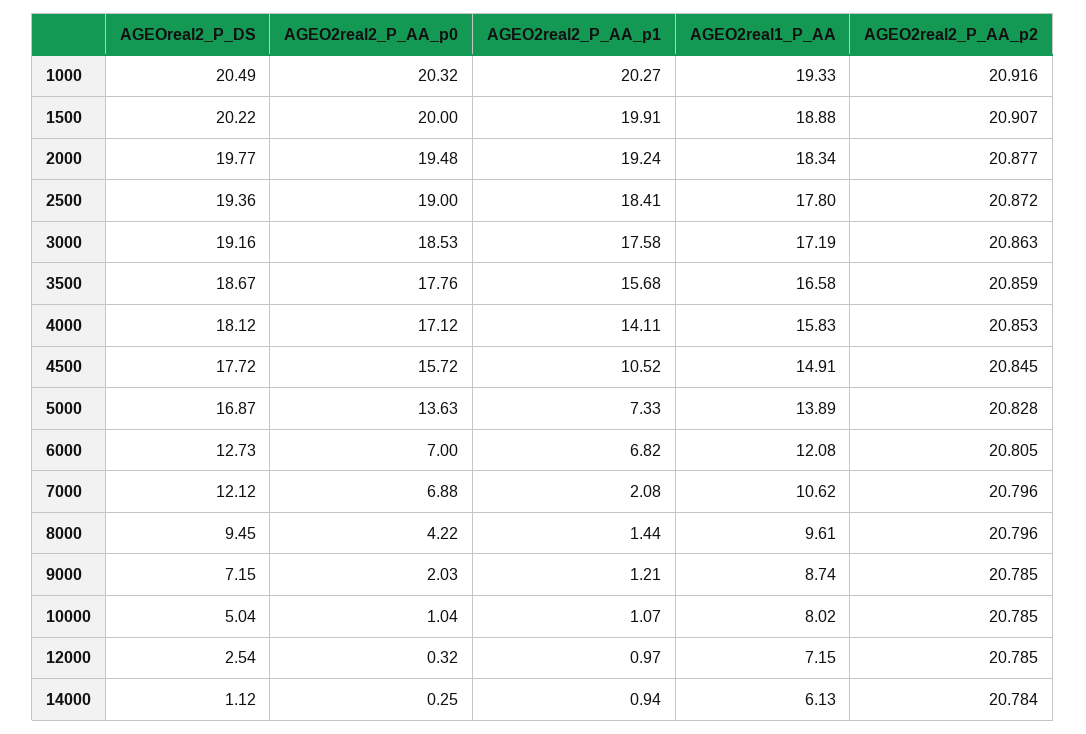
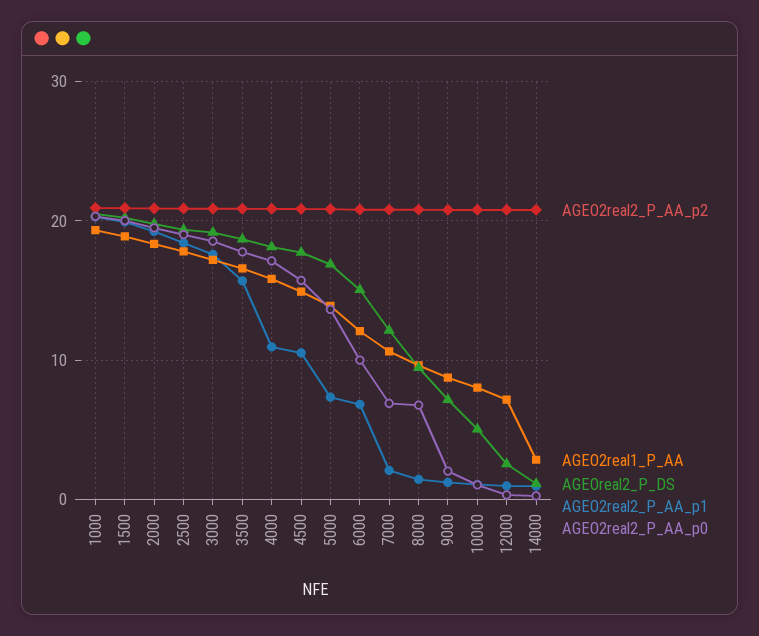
AGEO2real2_P_AA_p1, 4000: 14.11 -> 11
AGEOreal2_P_DS, 6000: 12.73 -> 15
AGEO2real2_P_AA_p0, 6000: 7 -> 10
AGEO2real2_P_AA_p0, 8000: 4.22 -> 7
AGEO2real1_P_AA, 14000: 6.13 -> 3

